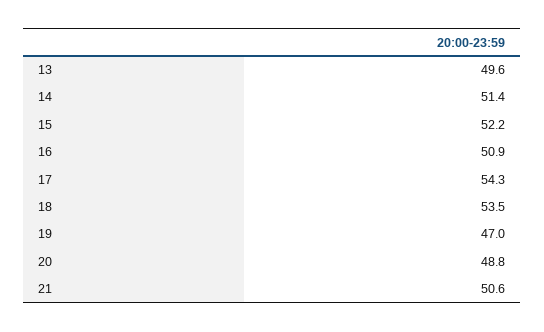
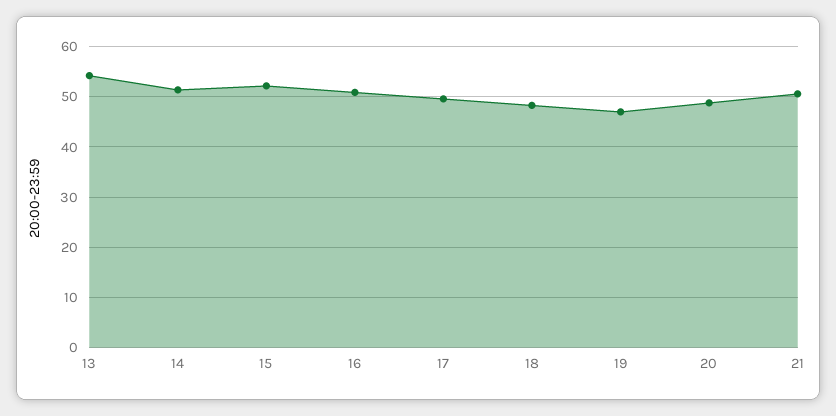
13: 49.6 -> 54
17: 54.3 -> 50
18: 53.5 -> 48

